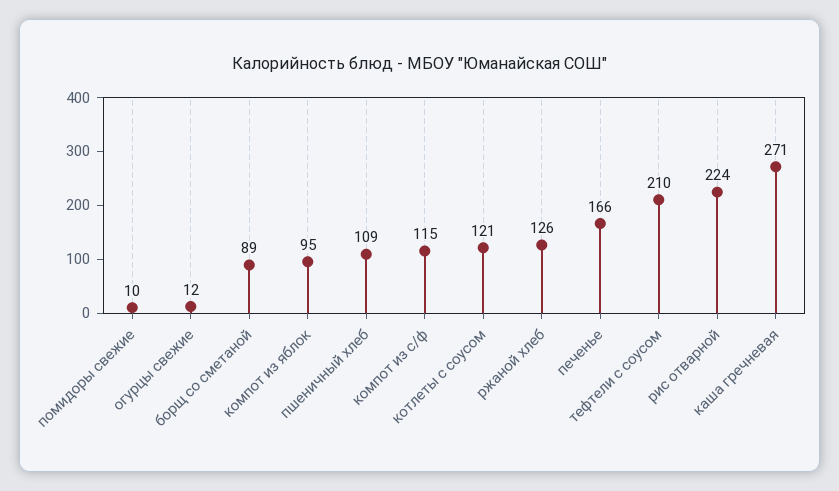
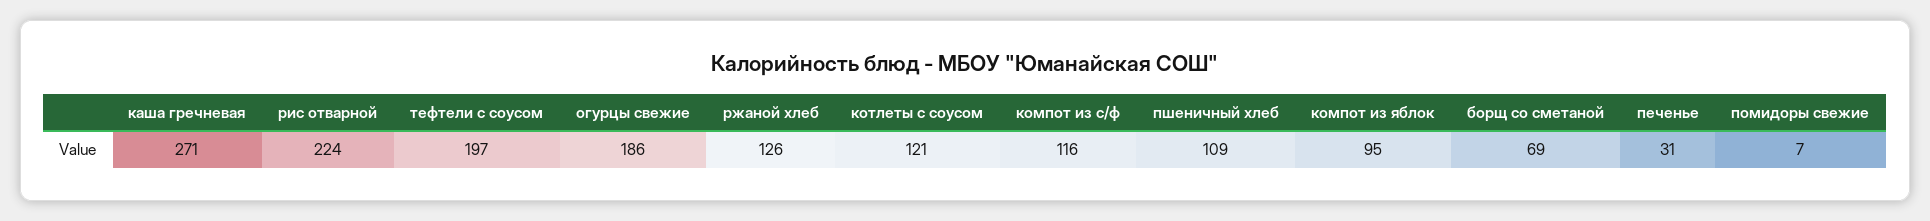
помидоры свежие: 10 -> 7
огурцы свежие: 12 -> 186
борщ со сметаной: 89 -> 69
компот из с/ф: 115 -> 116
печенье: 166 -> 31
тефтели с соусом: 210 -> 197

